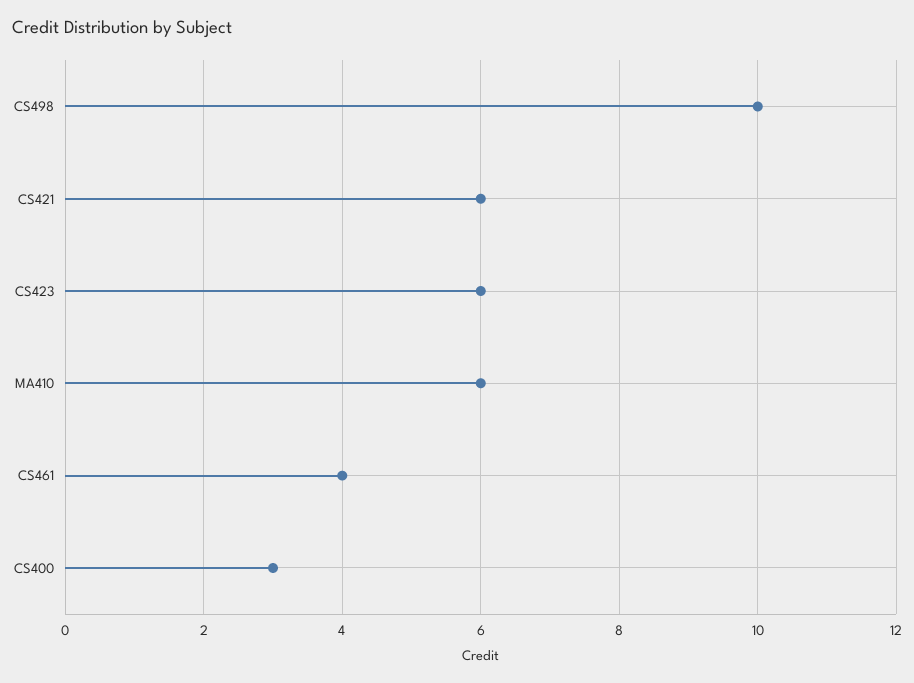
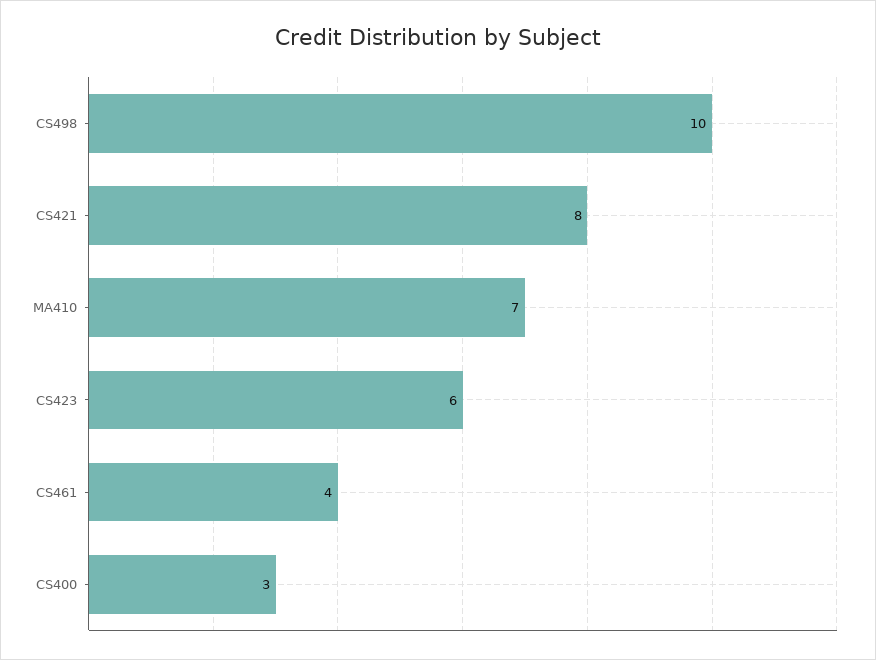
CS421: 6 -> 8
MA410: 6 -> 7

